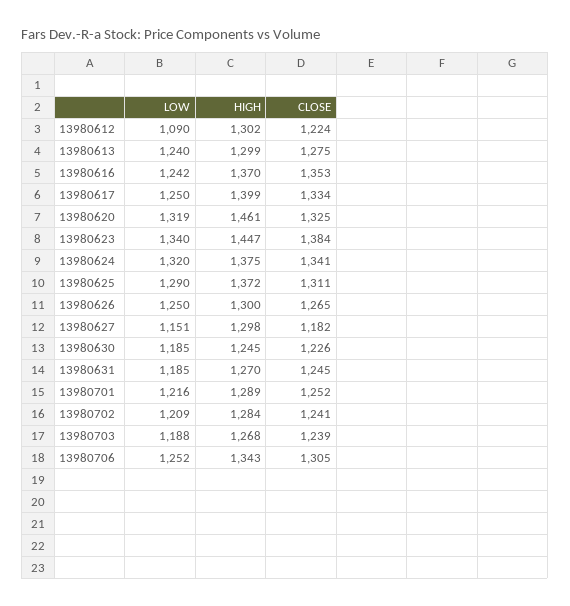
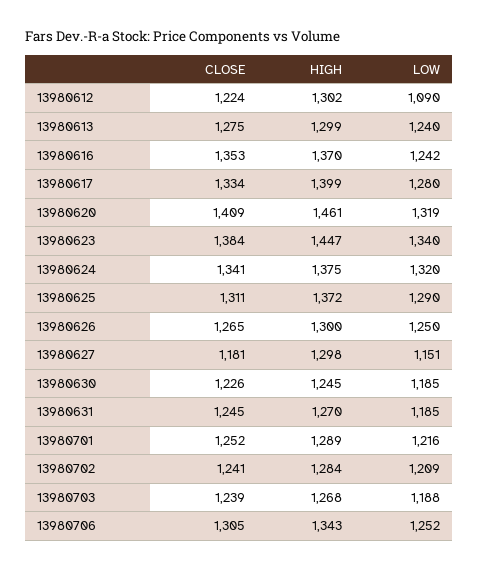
LOW, 13980617: 1250 -> 1280
CLOSE, 13980620: 1325 -> 1409
CLOSE, 13980627: 1182 -> 1181

